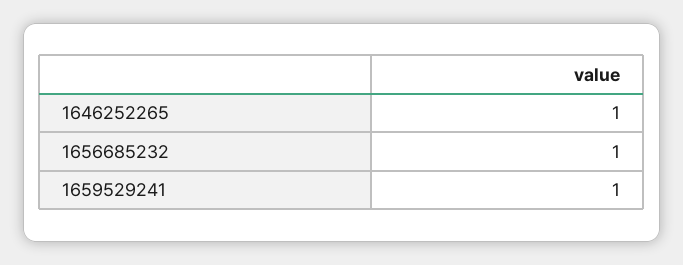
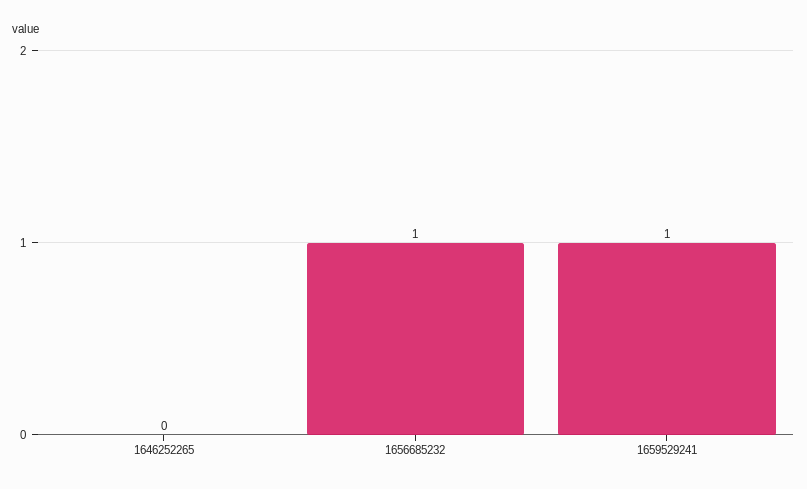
1646252265: 1 -> 0

